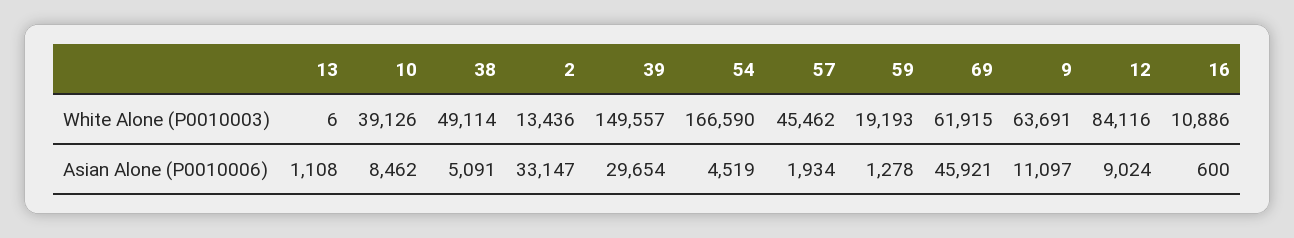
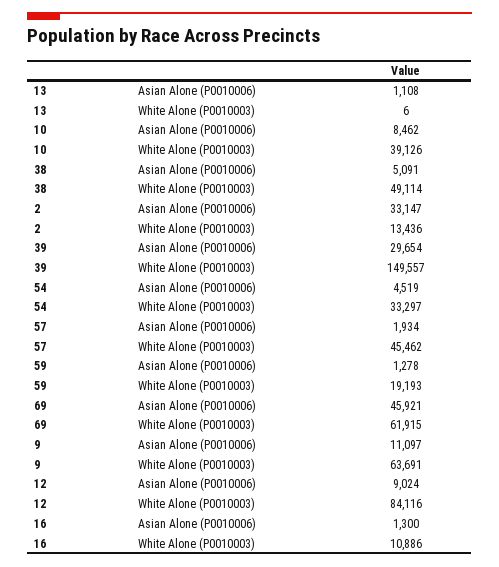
54, White Alone (P0010003): 166590 -> 33297
16, Asian Alone (P0010006): 600 -> 1300

